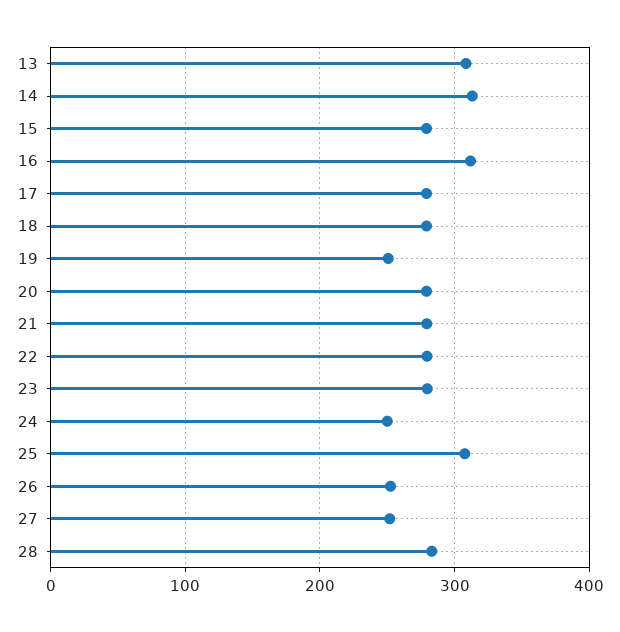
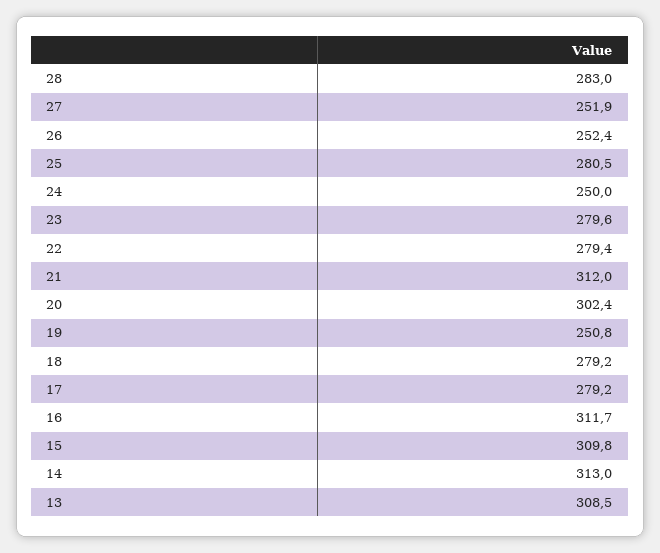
15: 280 -> 309.8
20: 280 -> 302.4
21: 280 -> 312
25: 310 -> 280.5

